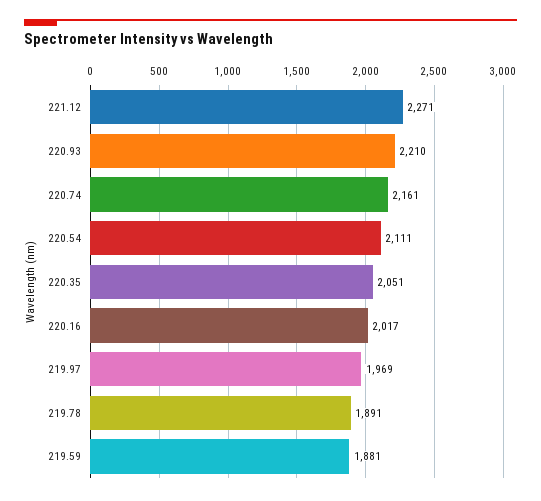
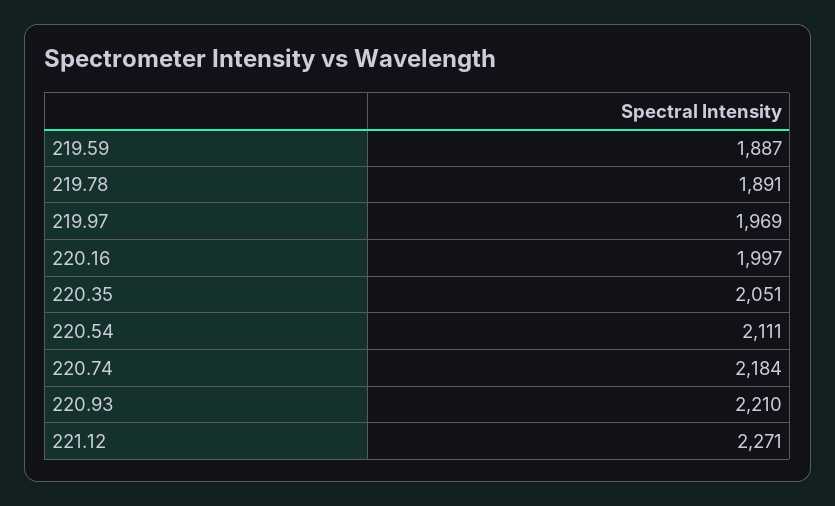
220.74: 2161 -> 2184
220.16: 2017 -> 1997
219.59: 1881 -> 1887

